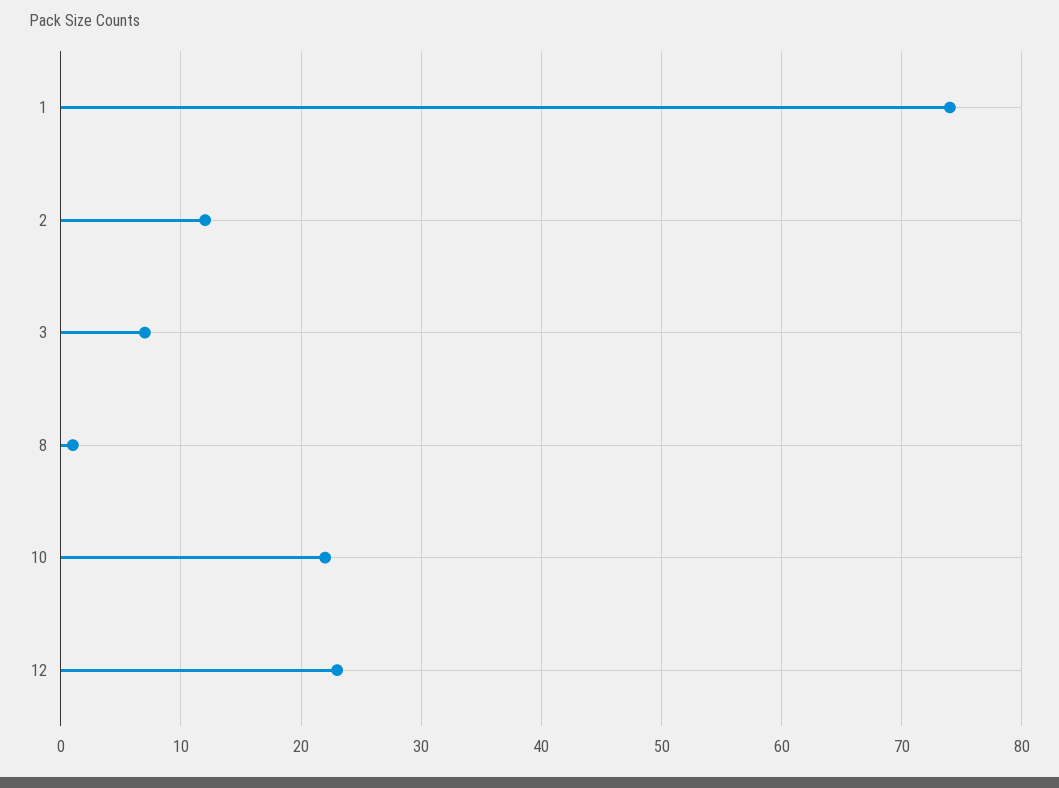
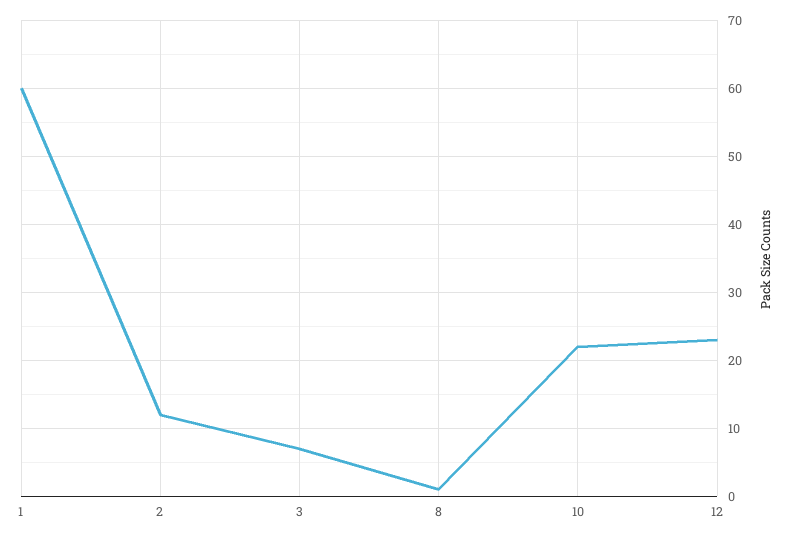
1: 74 -> 60

